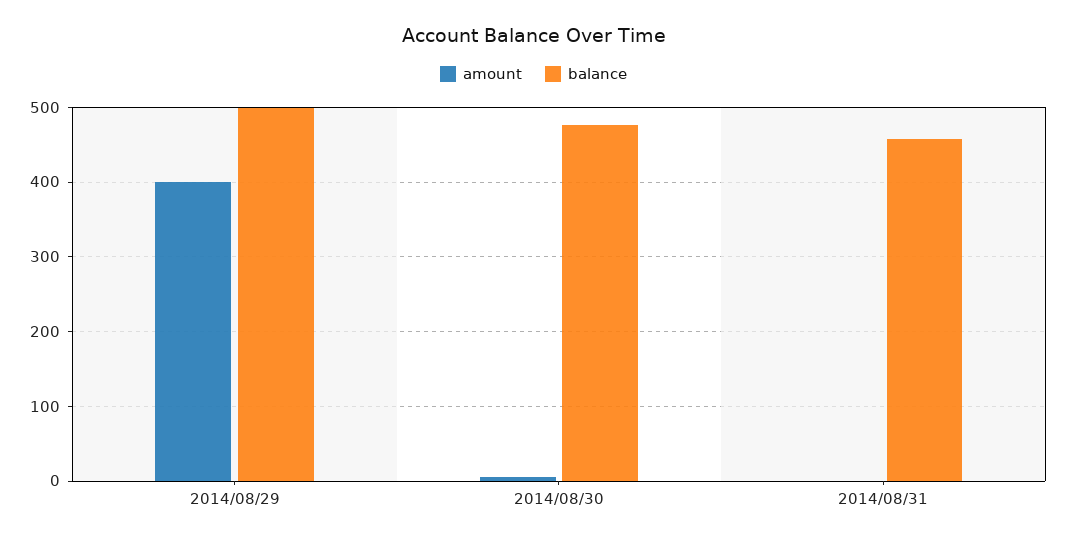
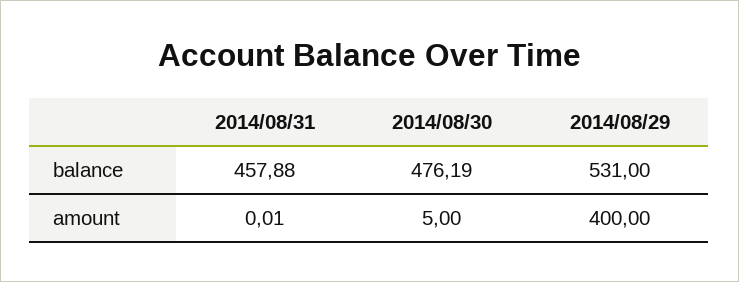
balance, 2014/08/29: 500 -> 531

